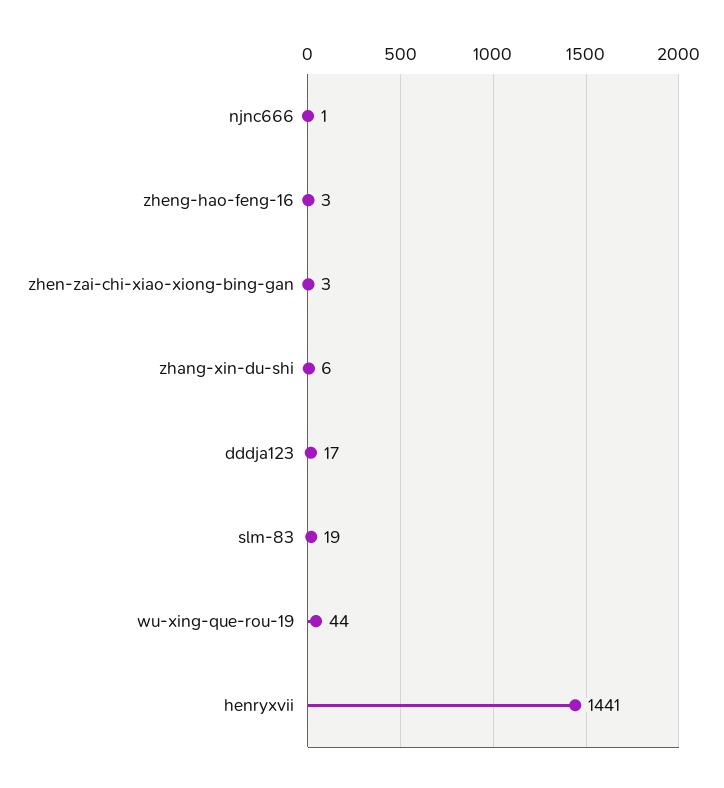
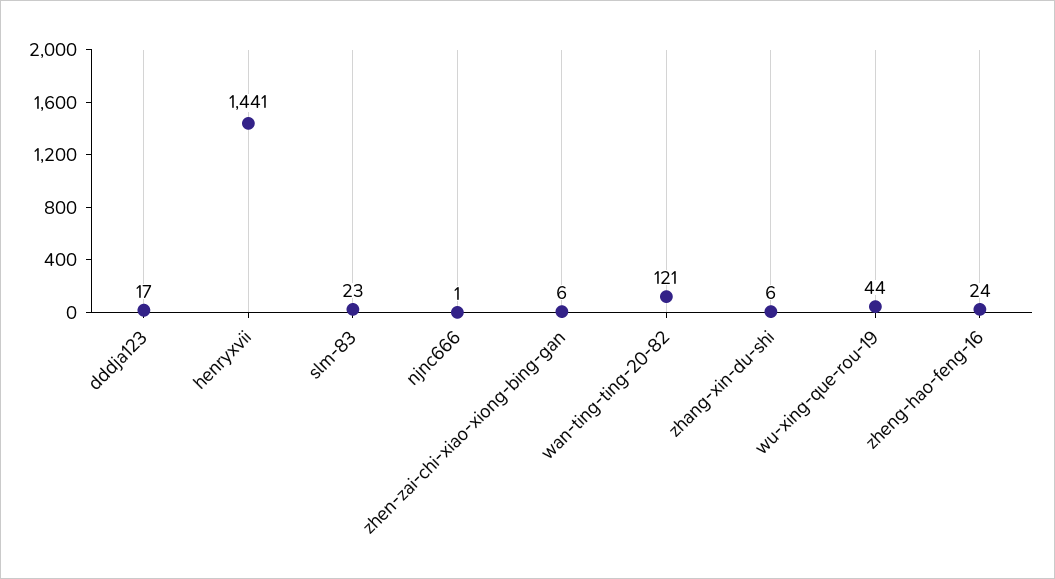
zheng-hao-feng-16: 3 -> 24
zhen-zai-chi-xiao-xiong-bing-gan: 3 -> 6
slm-83: 19 -> 23
wan-ting-ting-20-82: none -> 121

